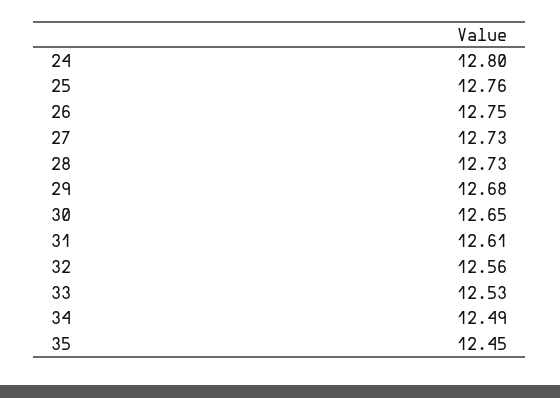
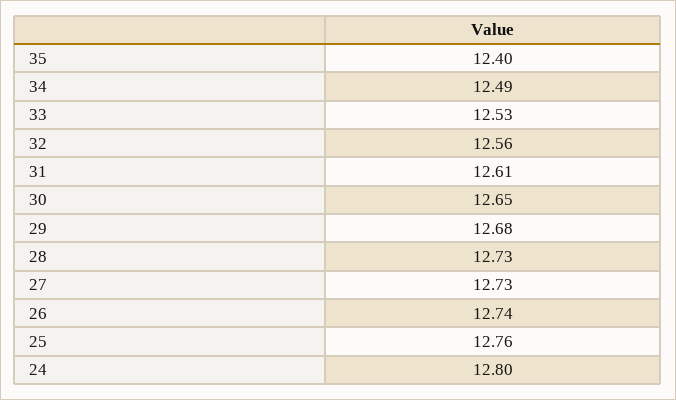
26: 12.75 -> 12.74
35: 12.45 -> 12.4

